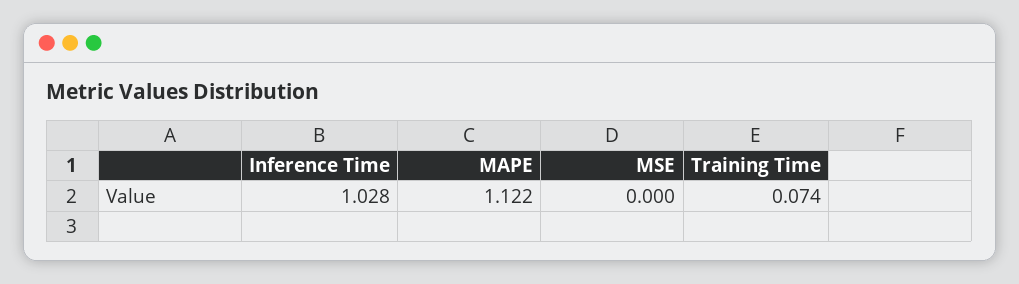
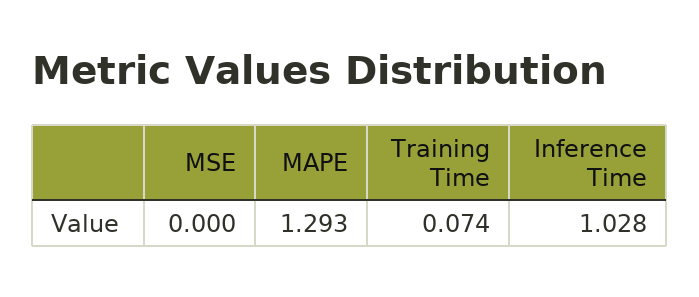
MAPE: 1.122 -> 1.293

